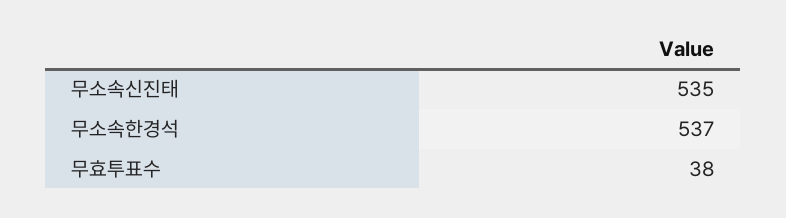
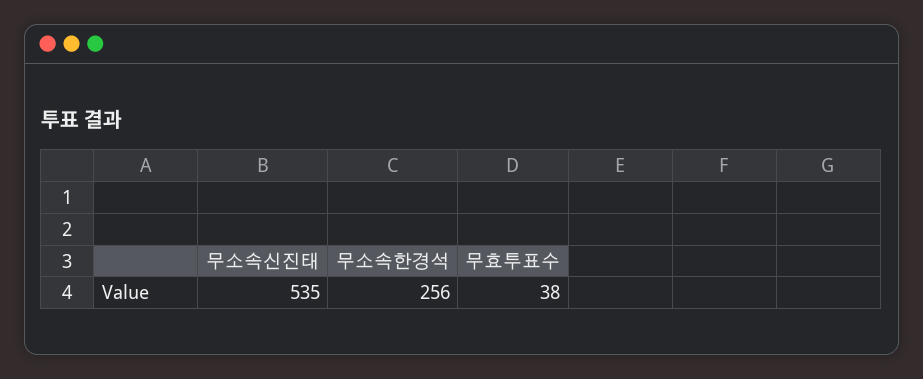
무소속한경석: 537 -> 256

